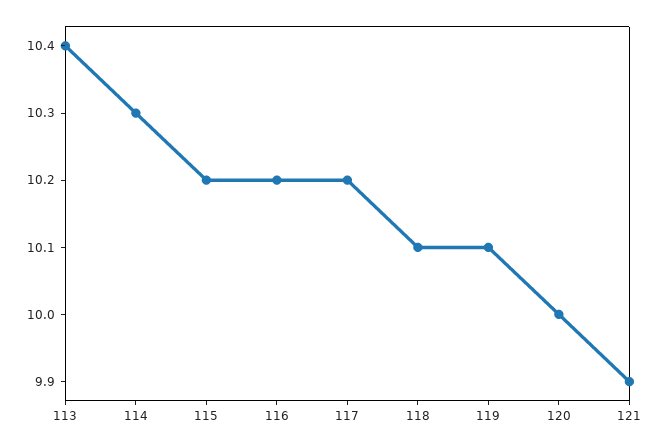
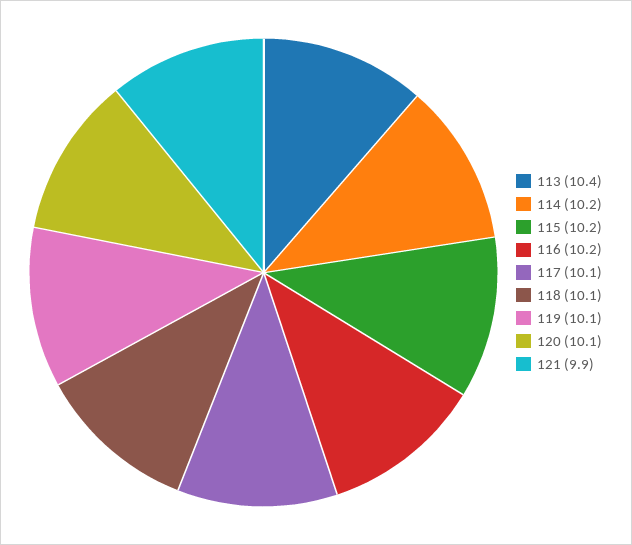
114: 10.3 -> 10.2
117: 10.2 -> 10.1
120: 10 -> 10.1

